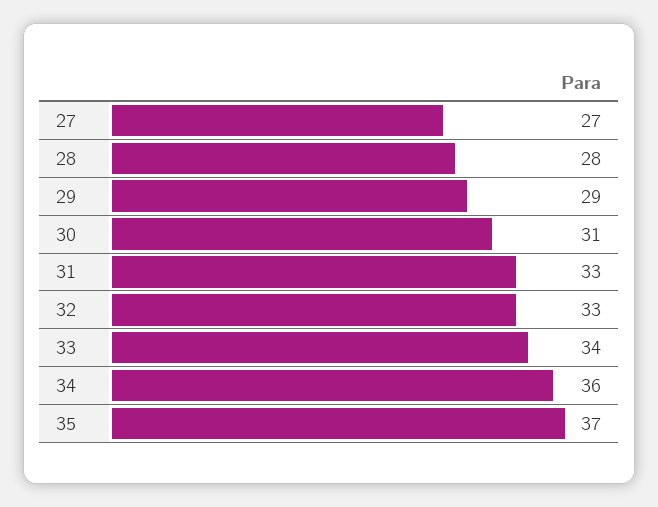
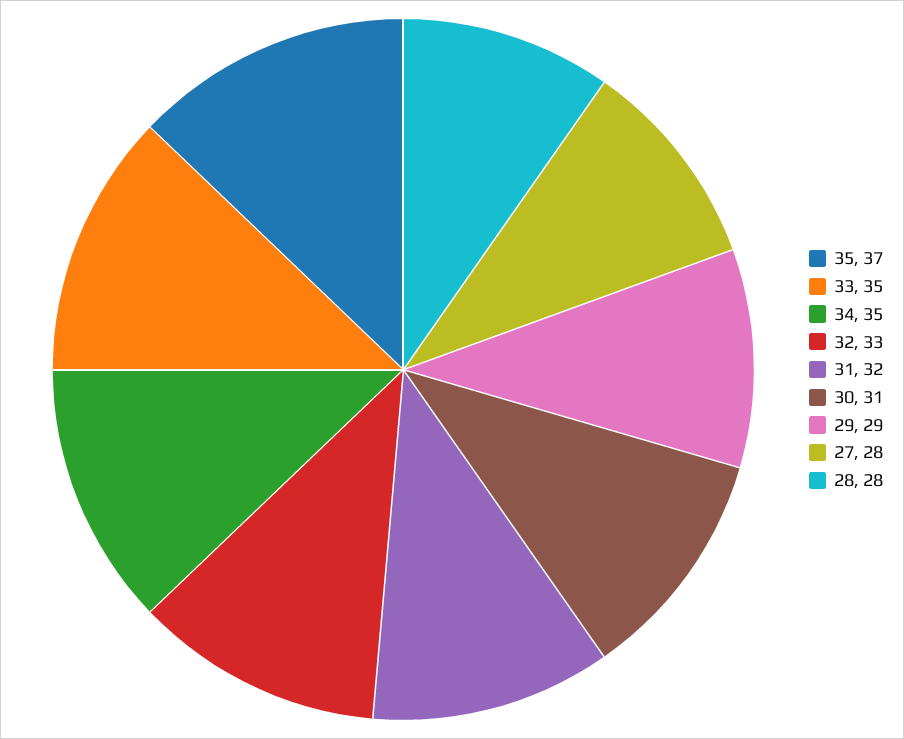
27: 27 -> 28
31: 33 -> 32
33: 34 -> 35
34: 36 -> 35

